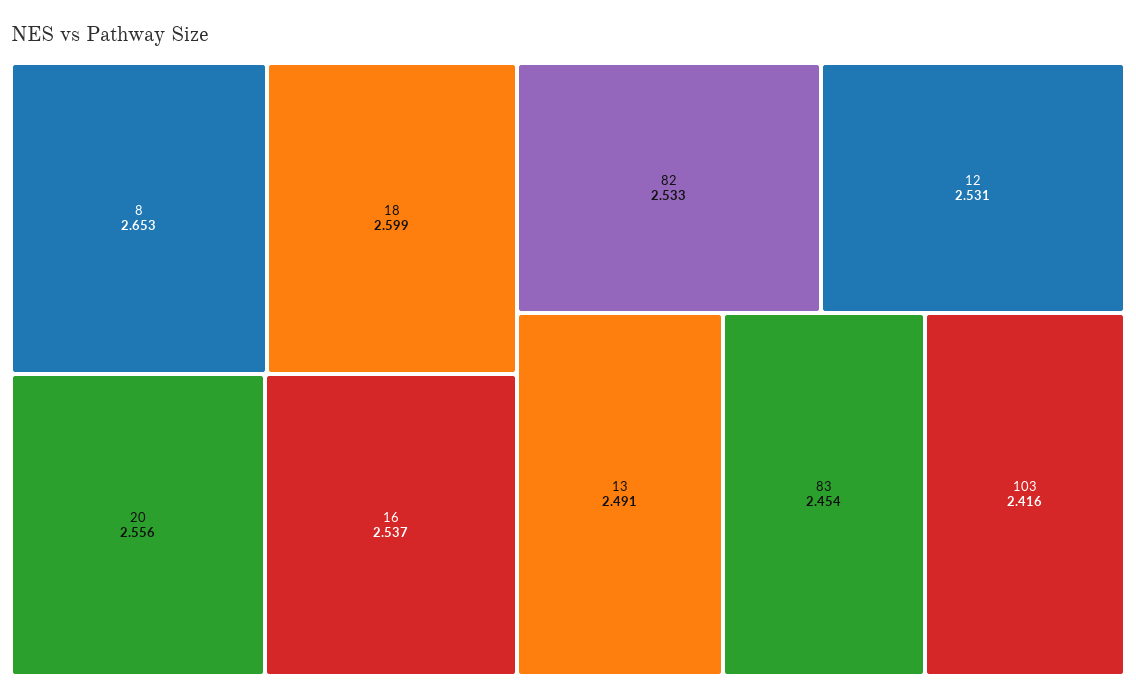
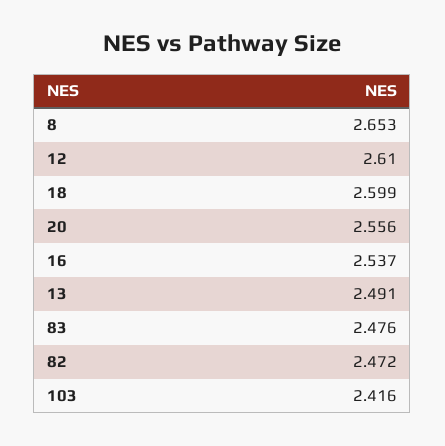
82: 2.533 -> 2.472
12: 2.531 -> 2.61
83: 2.454 -> 2.476

